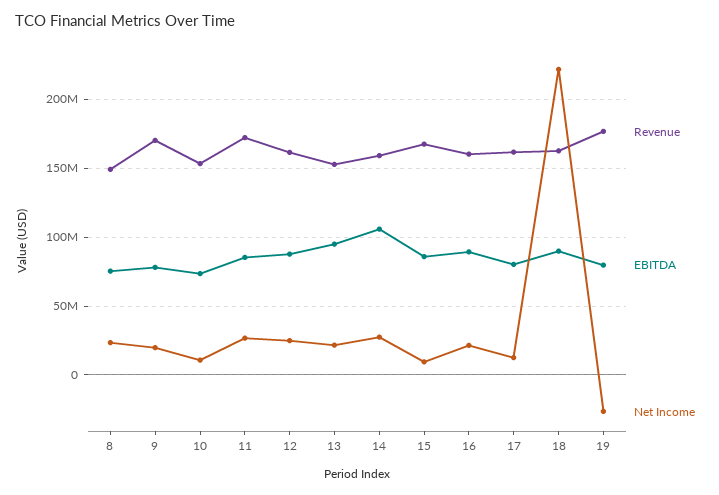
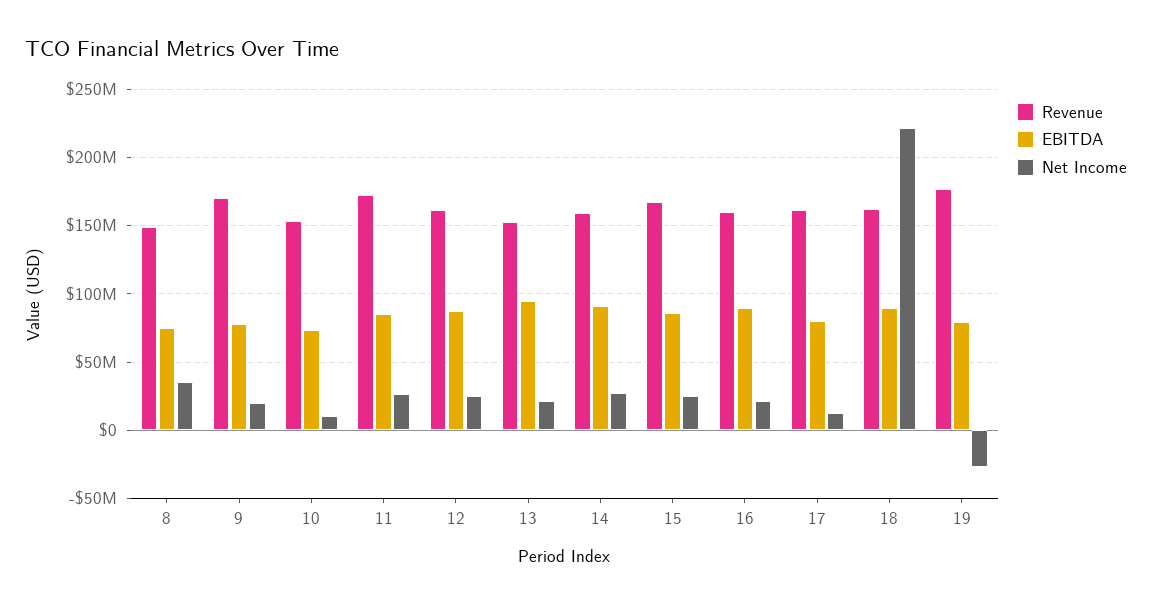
Net Income, 8: 25000000 -> 35000000
EBITDA, 14: 105000000 -> 90000000
Net Income, 15: 10000000 -> 25000000

